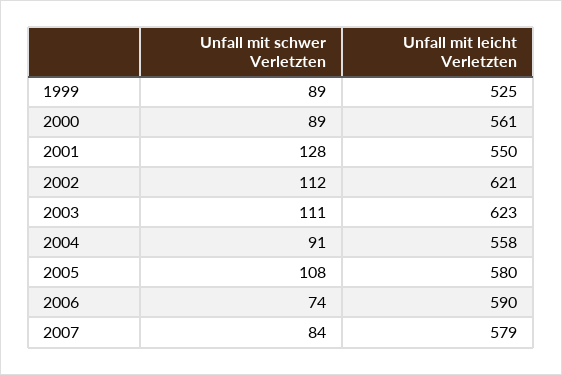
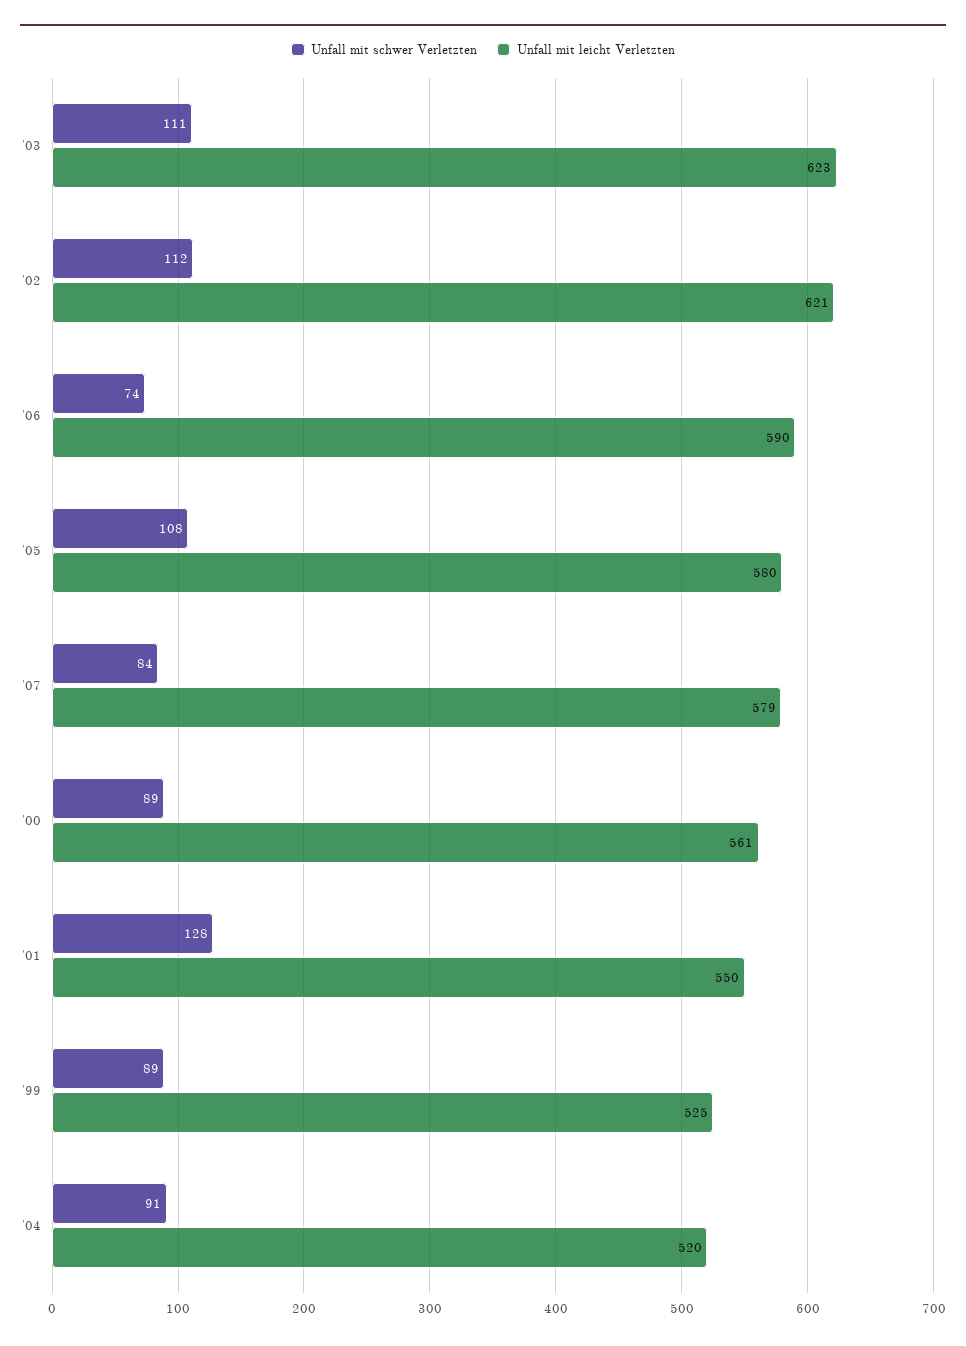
Unfall mit leicht Verletzten, 2004: 558 -> 520

